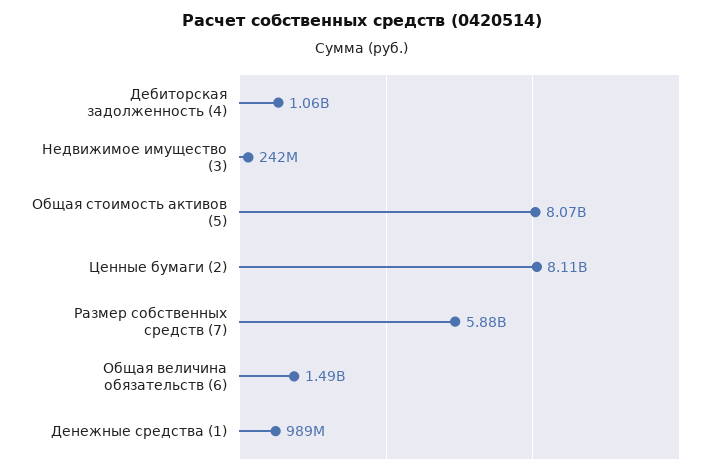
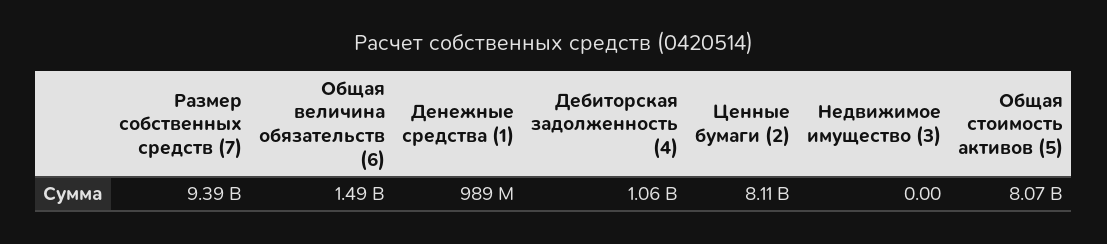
Недвижимое имущество (3): 242000000 -> 0
Размер собственных средств (7): 5880000000 -> 9390000000

